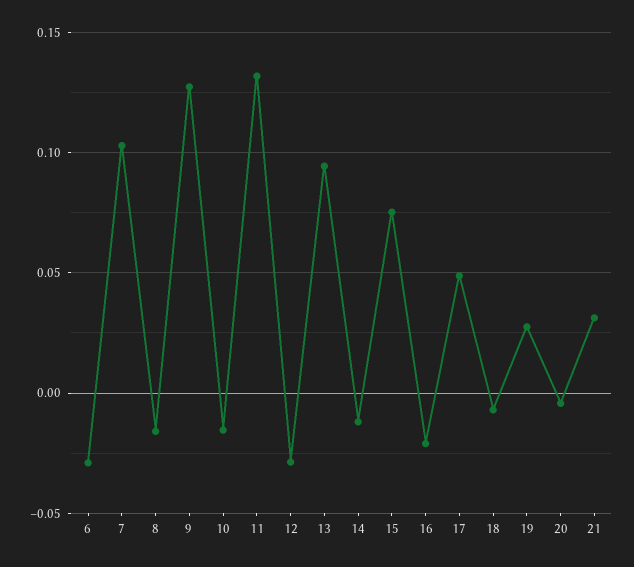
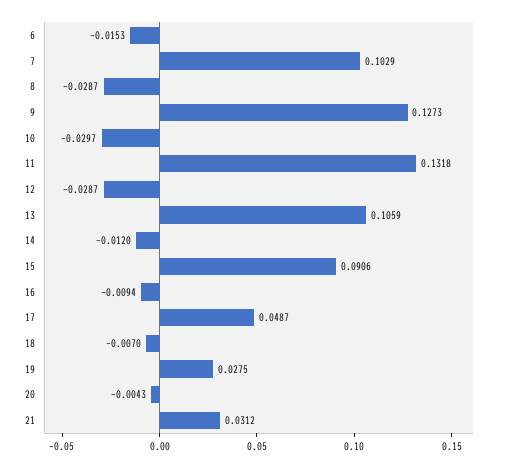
6: -0.03 -> -0.0153
8: -0.015 -> -0.0287
10: -0.015 -> -0.0297
13: 0.095 -> 0.1059
15: 0.075 -> 0.0906
16: -0.02 -> -0.0094

